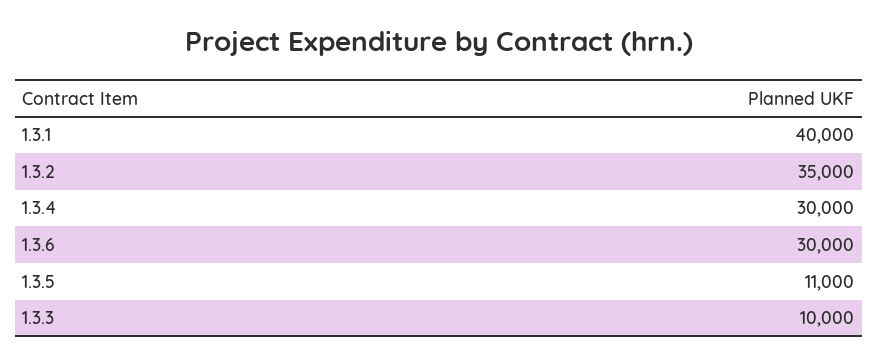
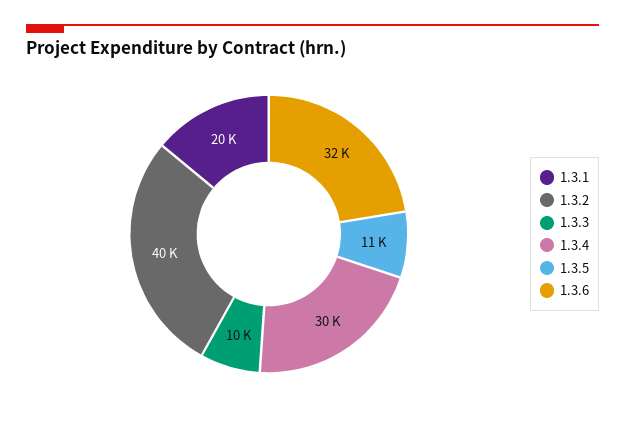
1.3.1: 40000 -> 20000
1.3.2: 35000 -> 40000
1.3.6: 30000 -> 32000

